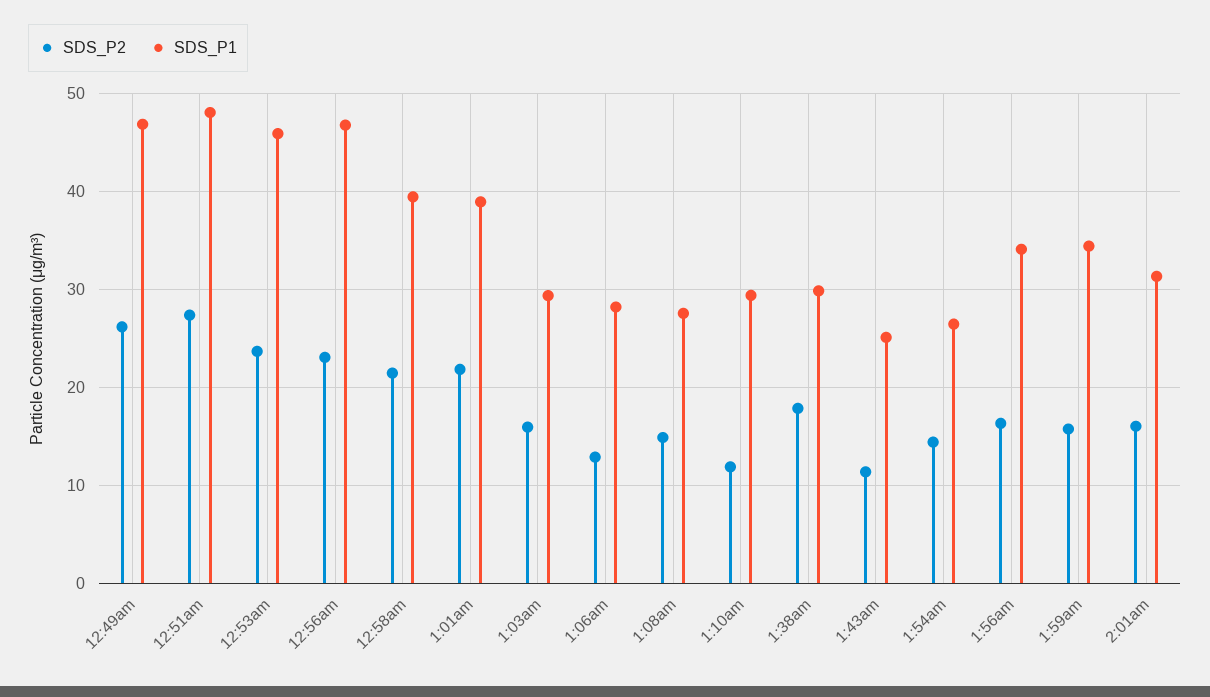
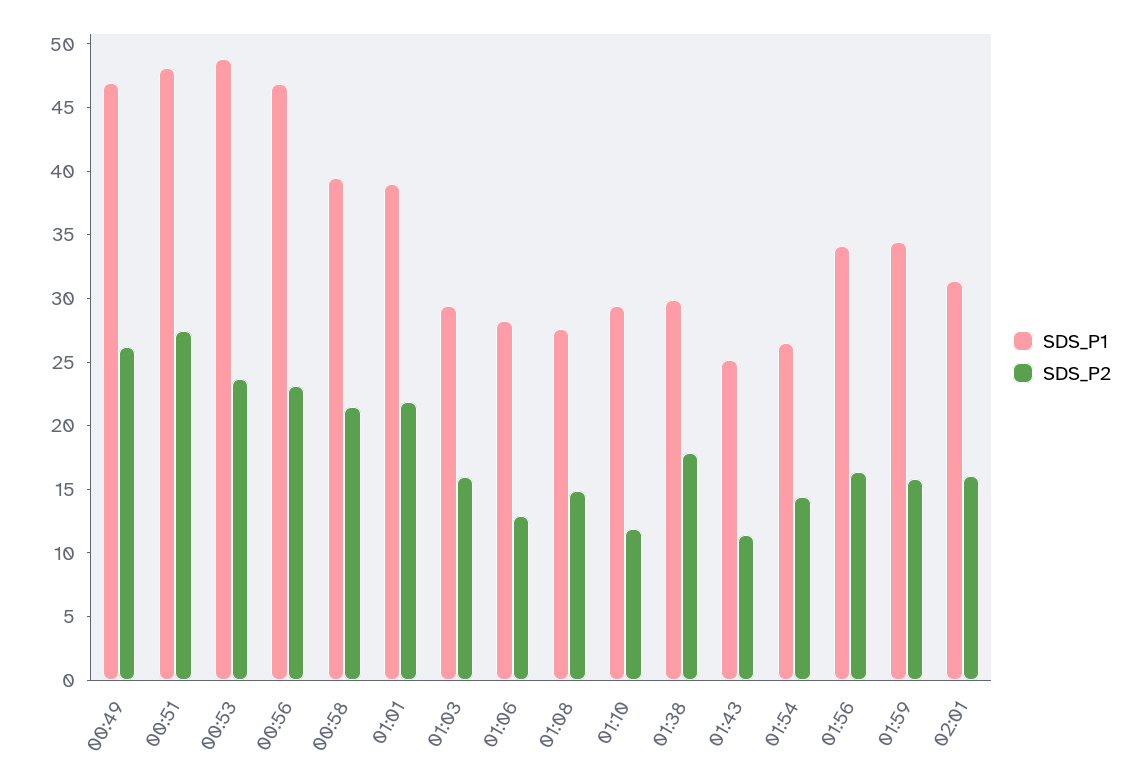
SDS_P1, 12:53am: 46 -> 49

